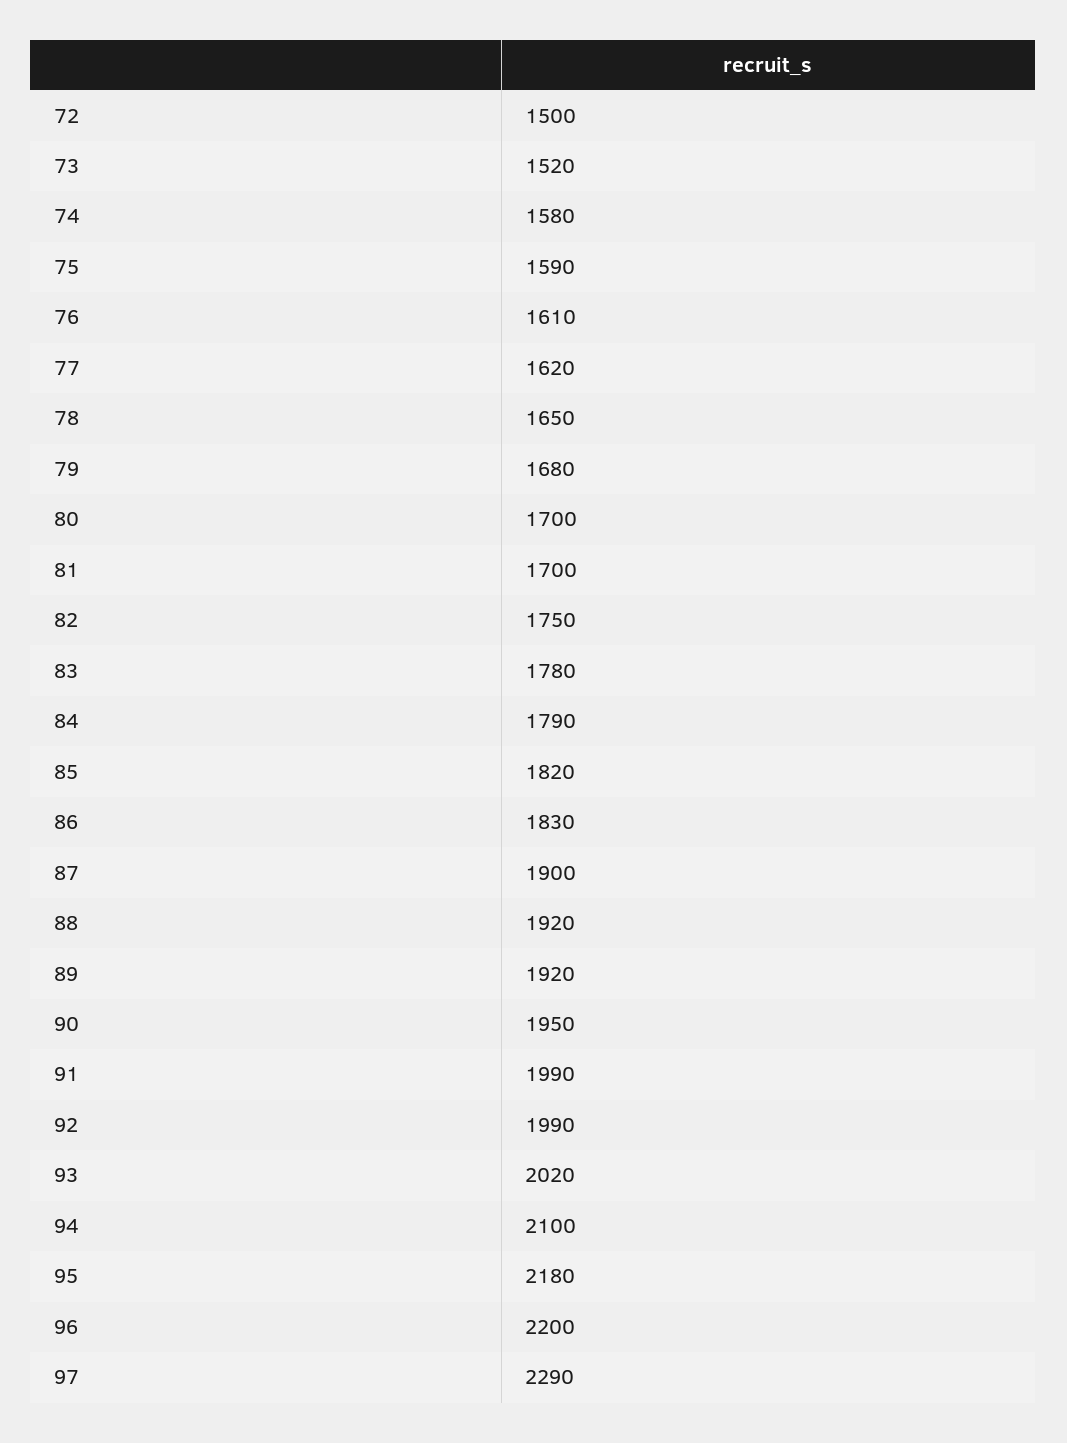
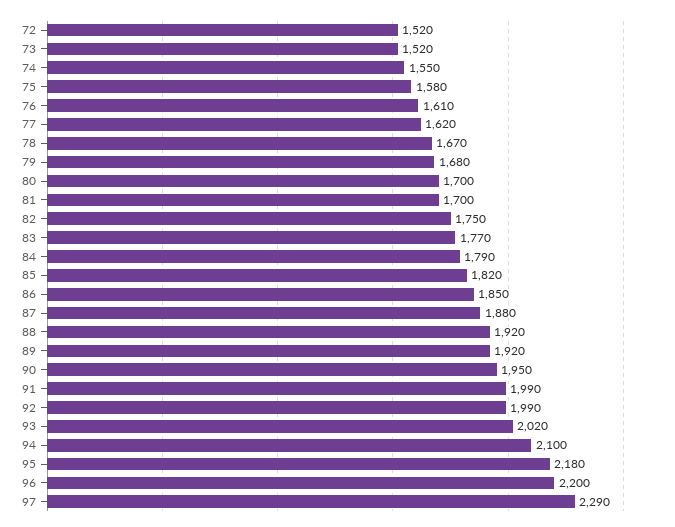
72: 1500 -> 1520
74: 1580 -> 1550
75: 1590 -> 1580
78: 1650 -> 1670
83: 1780 -> 1770
86: 1830 -> 1850
87: 1900 -> 1880

